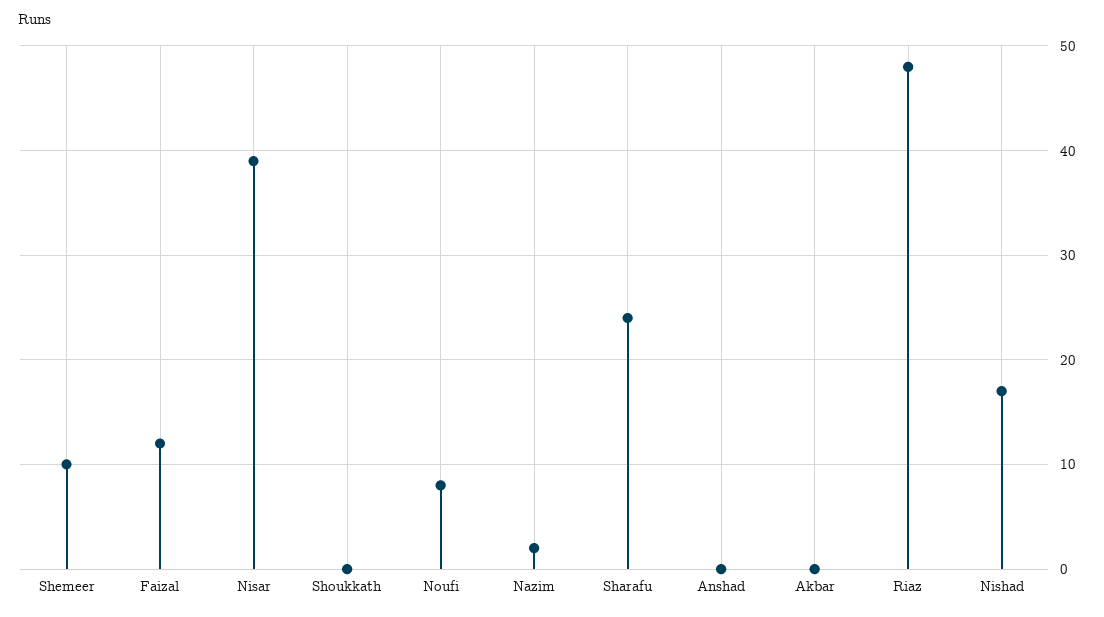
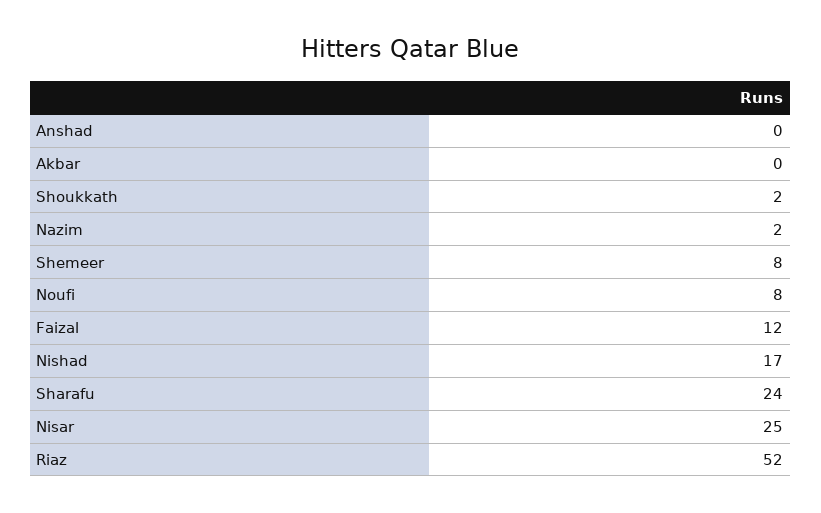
Shemeer: 10 -> 8
Nisar: 39 -> 25
Shoukkath: 0 -> 2
Riaz: 48 -> 52

